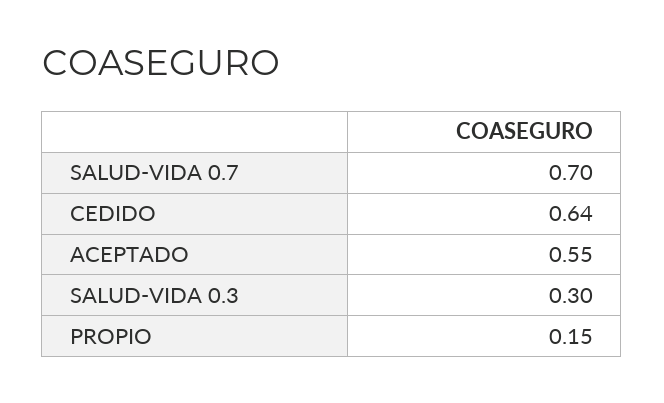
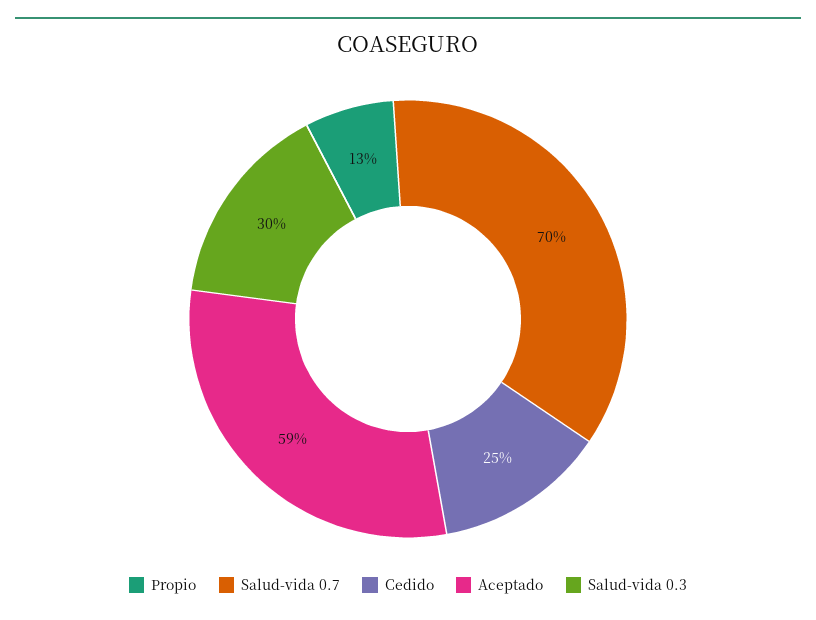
CEDIDO: 0.64 -> 0.25
ACEPTADO: 0.55 -> 0.59
PROPIO: 0.15 -> 0.13

